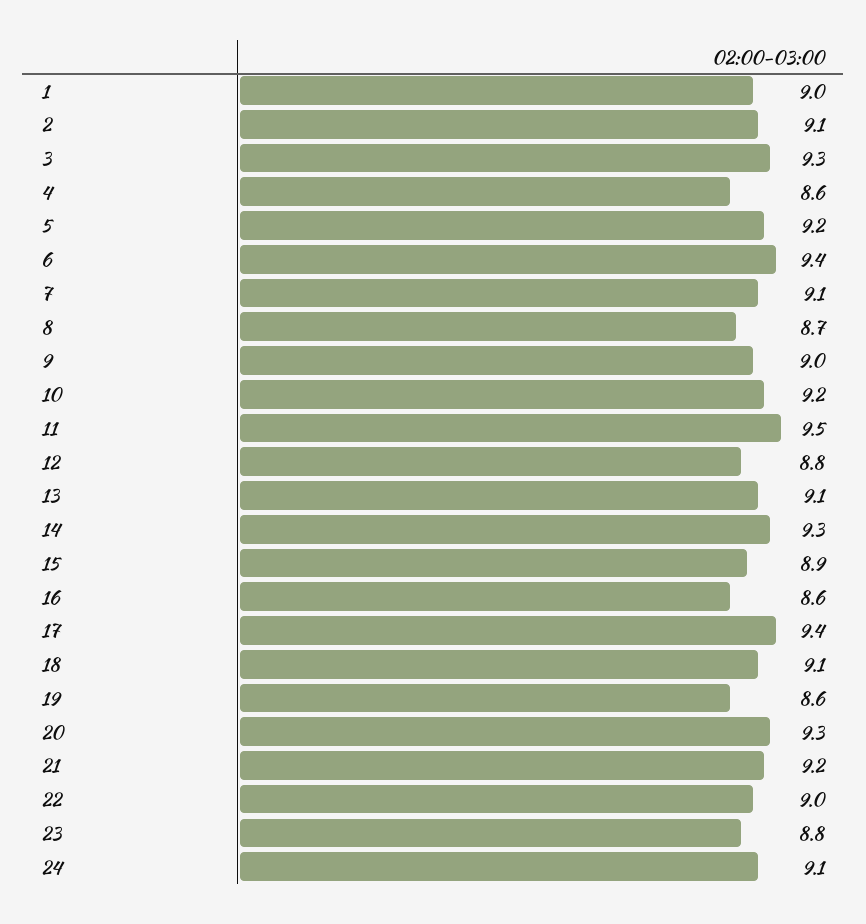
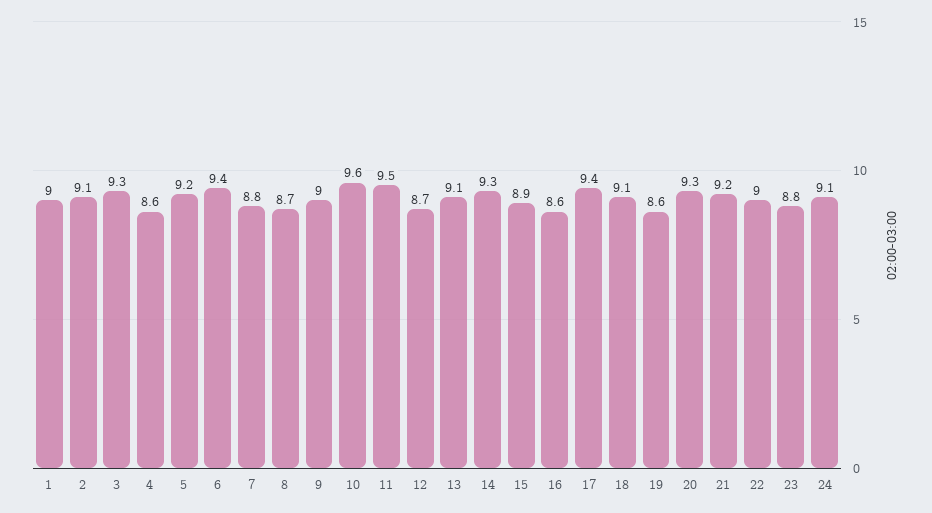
7: 9.1 -> 8.8
10: 9.2 -> 9.6
12: 8.8 -> 8.7

